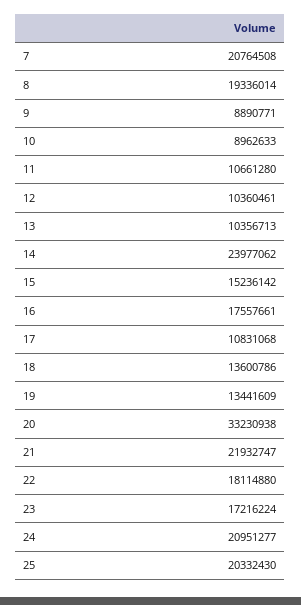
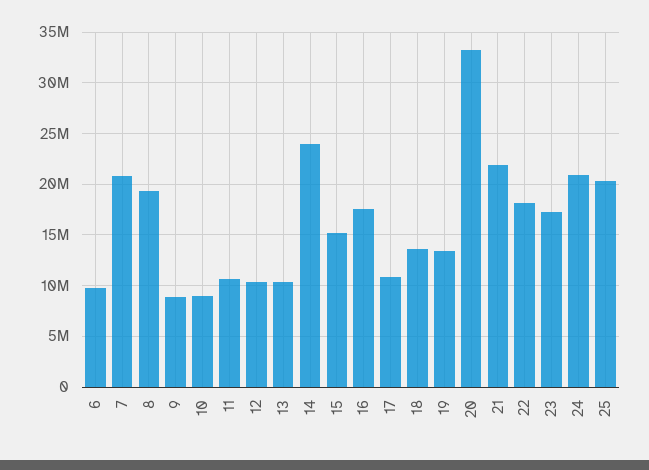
6: none -> 10000000

